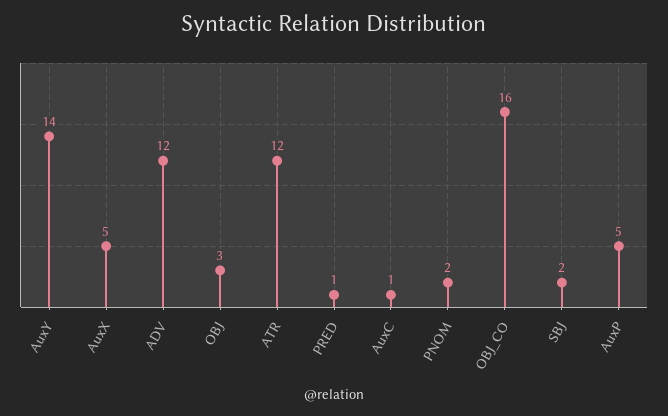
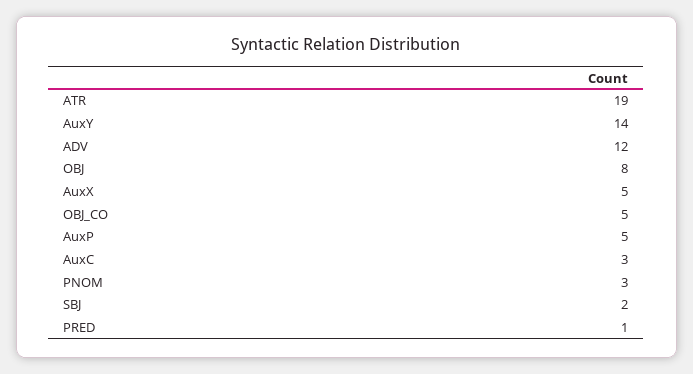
OBJ: 3 -> 8
ATR: 12 -> 19
AuxC: 1 -> 3
PNOM: 2 -> 3
OBJ_CO: 16 -> 5

